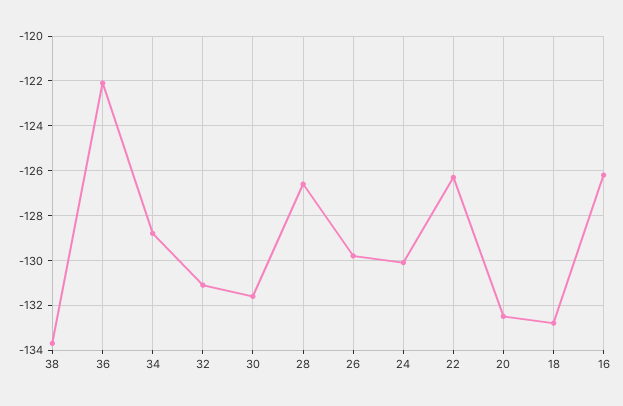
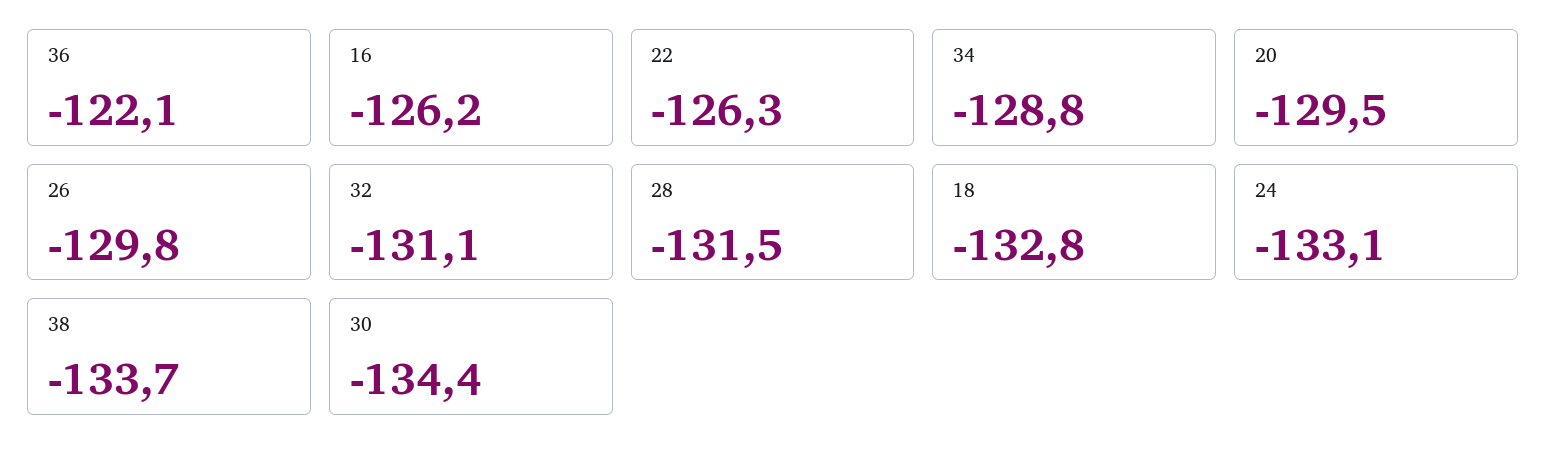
30: -131.5 -> -134.4
28: -126.5 -> -131.5
24: -130 -> -133.1
20: -132.5 -> -129.5

